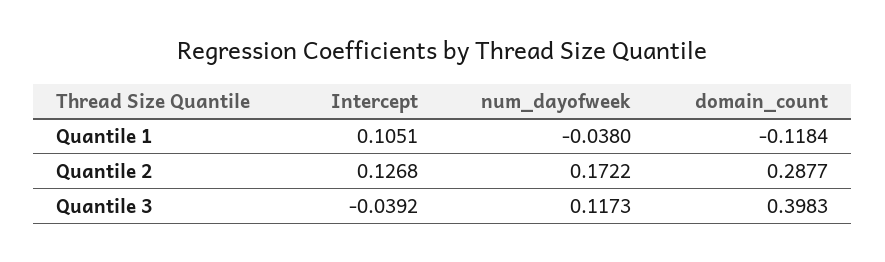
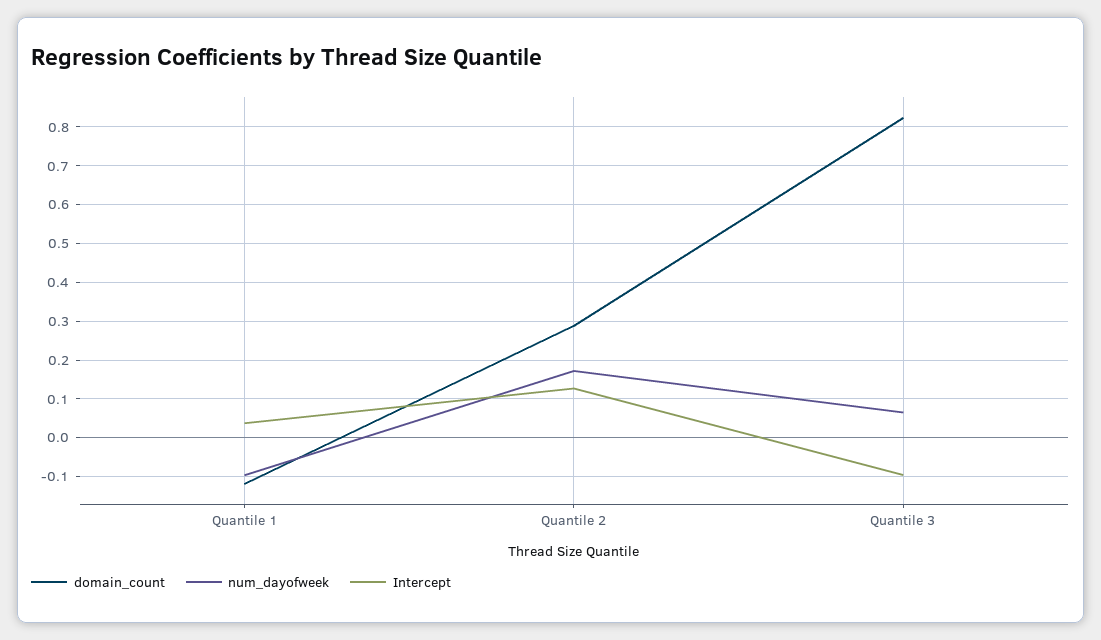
Intercept, Quantile 1: 0.1051 -> 0.04
num_dayofweek, Quantile 1: -0.038 -> -0.1
Intercept, Quantile 3: -0.0392 -> -0.1
num_dayofweek, Quantile 3: 0.1173 -> 0.06
domain_count, Quantile 3: 0.3983 -> 0.82

